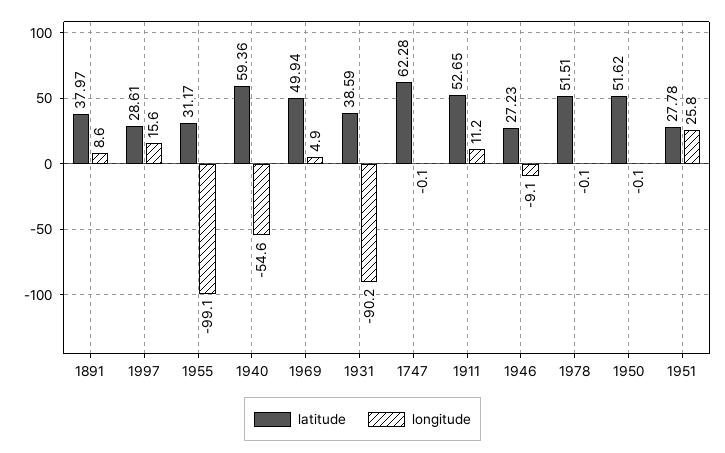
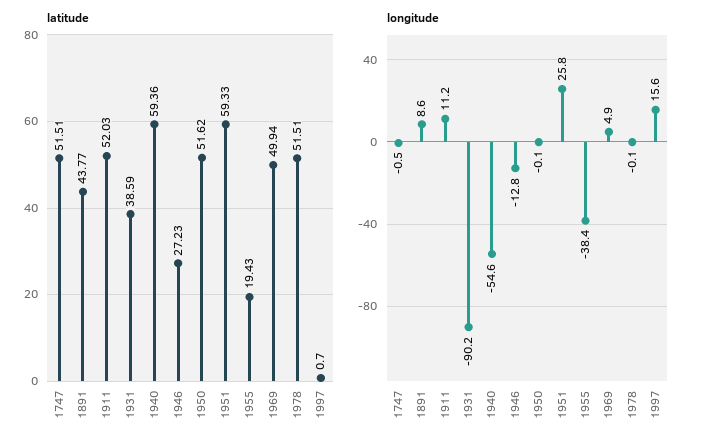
latitude, 1891: 37.97 -> 43.77
latitude, 1997: 28.61 -> 0.7
latitude, 1955: 31.17 -> 19.43
longitude, 1955: -99.1 -> -38.4
latitude, 1747: 62.28 -> 51.51
longitude, 1747: -0.1 -> -0.5
latitude, 1911: 52.65 -> 52.03
longitude, 1946: -9.1 -> -12.8
latitude, 1951: 27.78 -> 59.33

